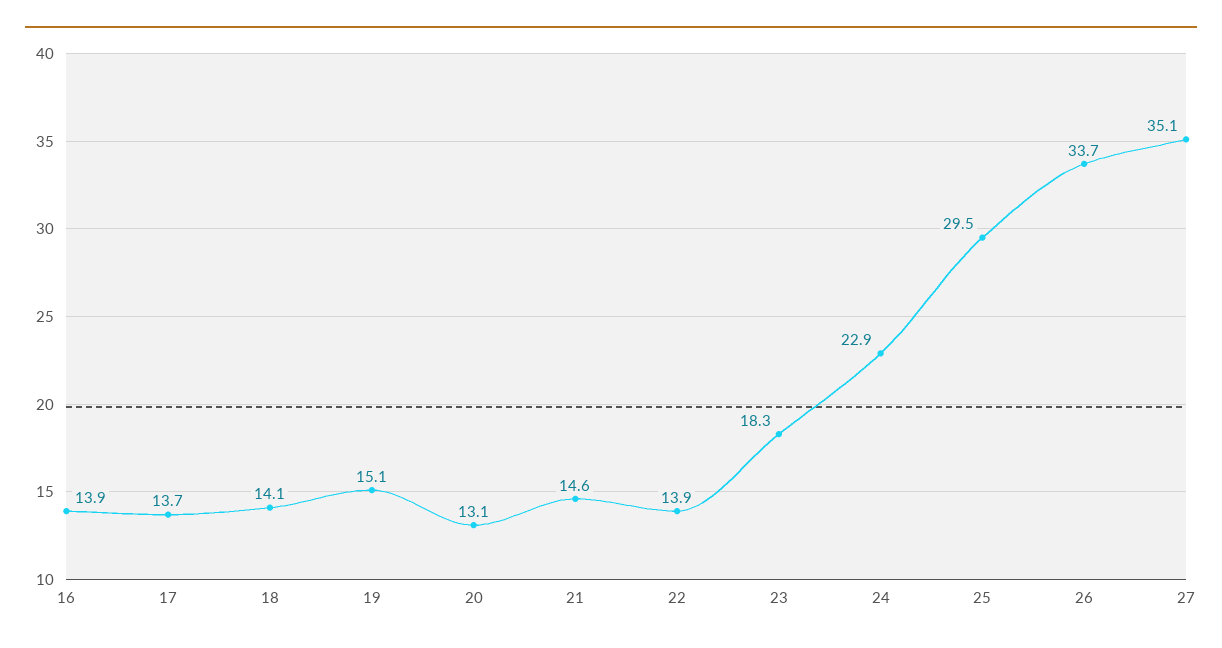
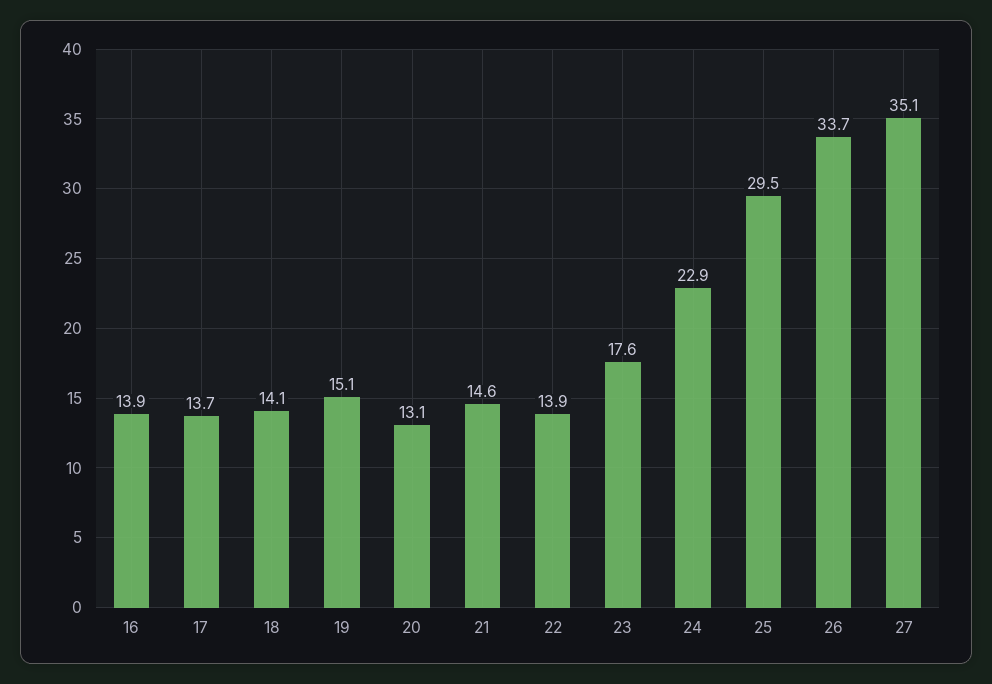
23: 18.3 -> 17.6

